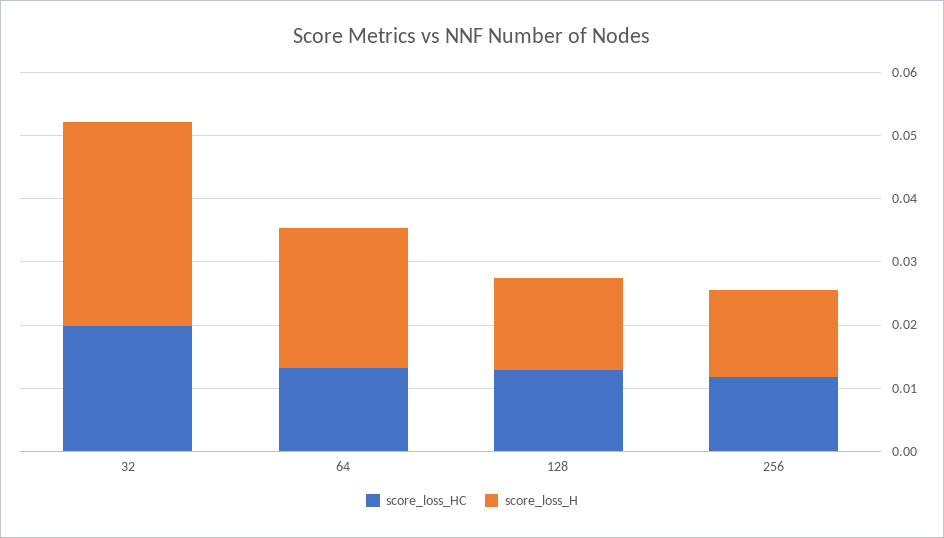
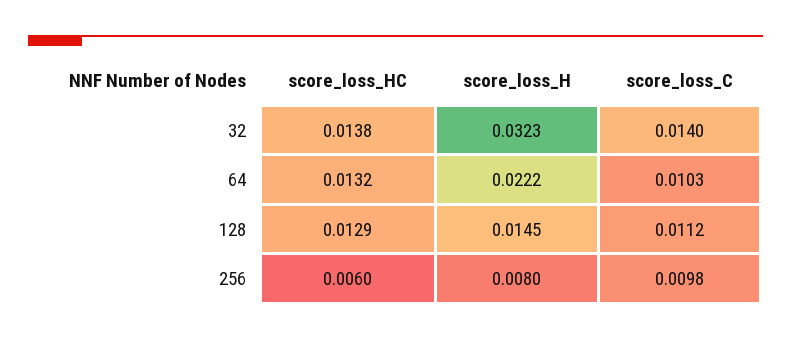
score_loss_HC, 32: 0.02 -> 0.0138
score_loss_HC, 256: 0.012 -> 0.006
score_loss_H, 256: 0.014 -> 0.008
score_loss_C, 32: none -> 0.014
score_loss_C, 64: none -> 0.0103
score_loss_C, 128: none -> 0.0112
score_loss_C, 256: none -> 0.0098

